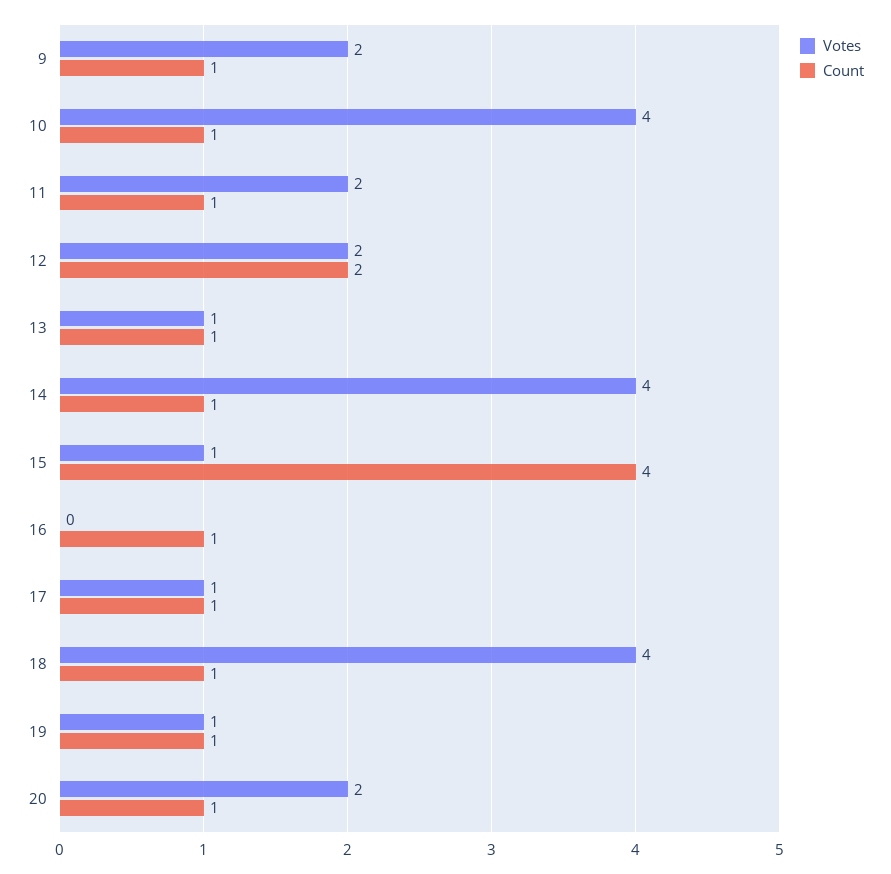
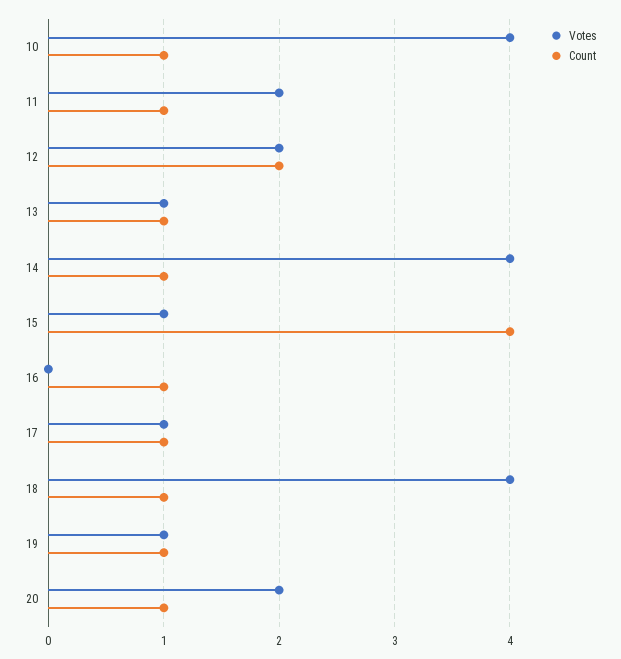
Votes, 9: 2 -> none
Count, 9: 1 -> none

